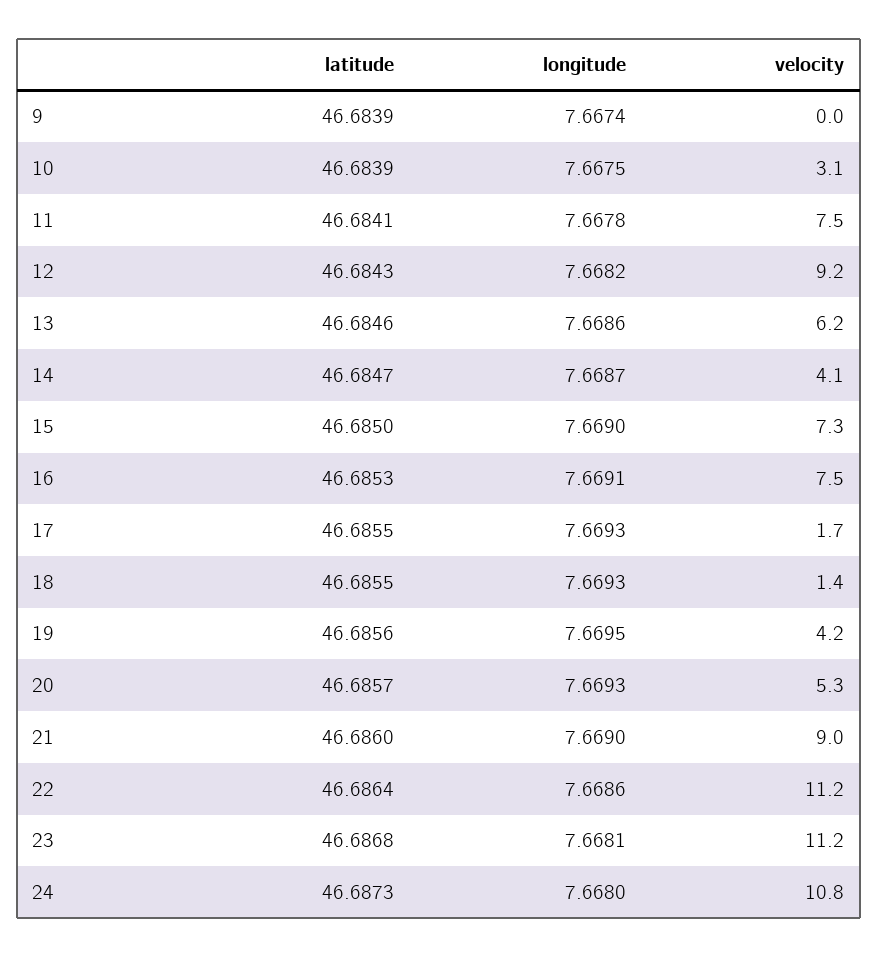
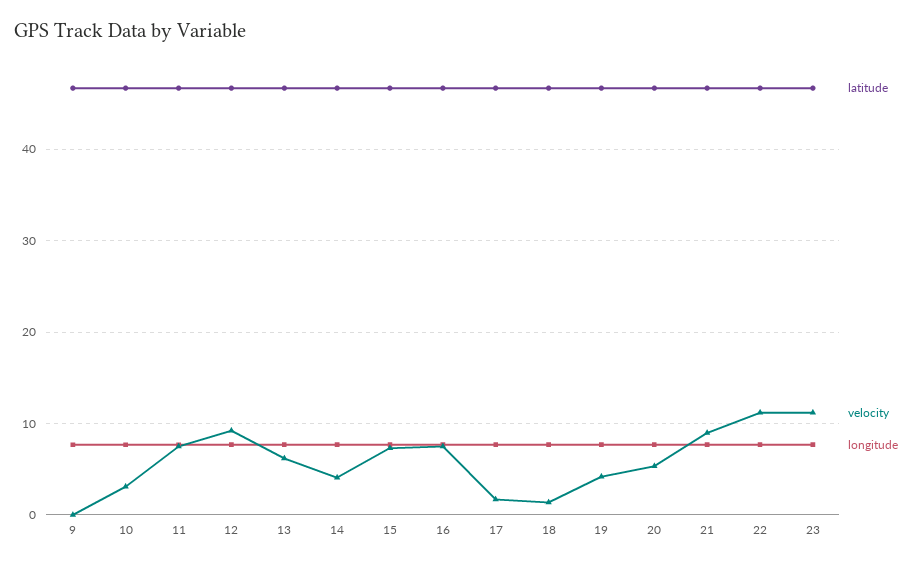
latitude, 24: 46.6873 -> none
longitude, 24: 7.668 -> none
velocity, 24: 10.8 -> none

